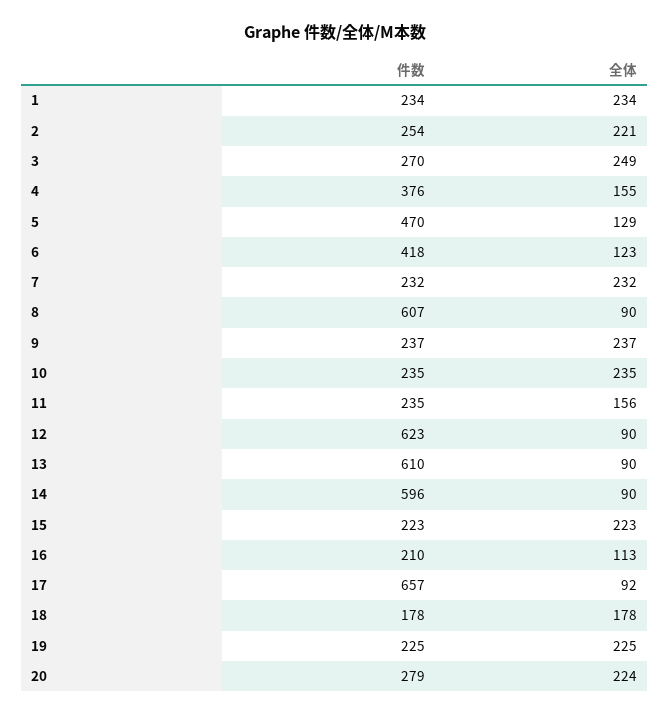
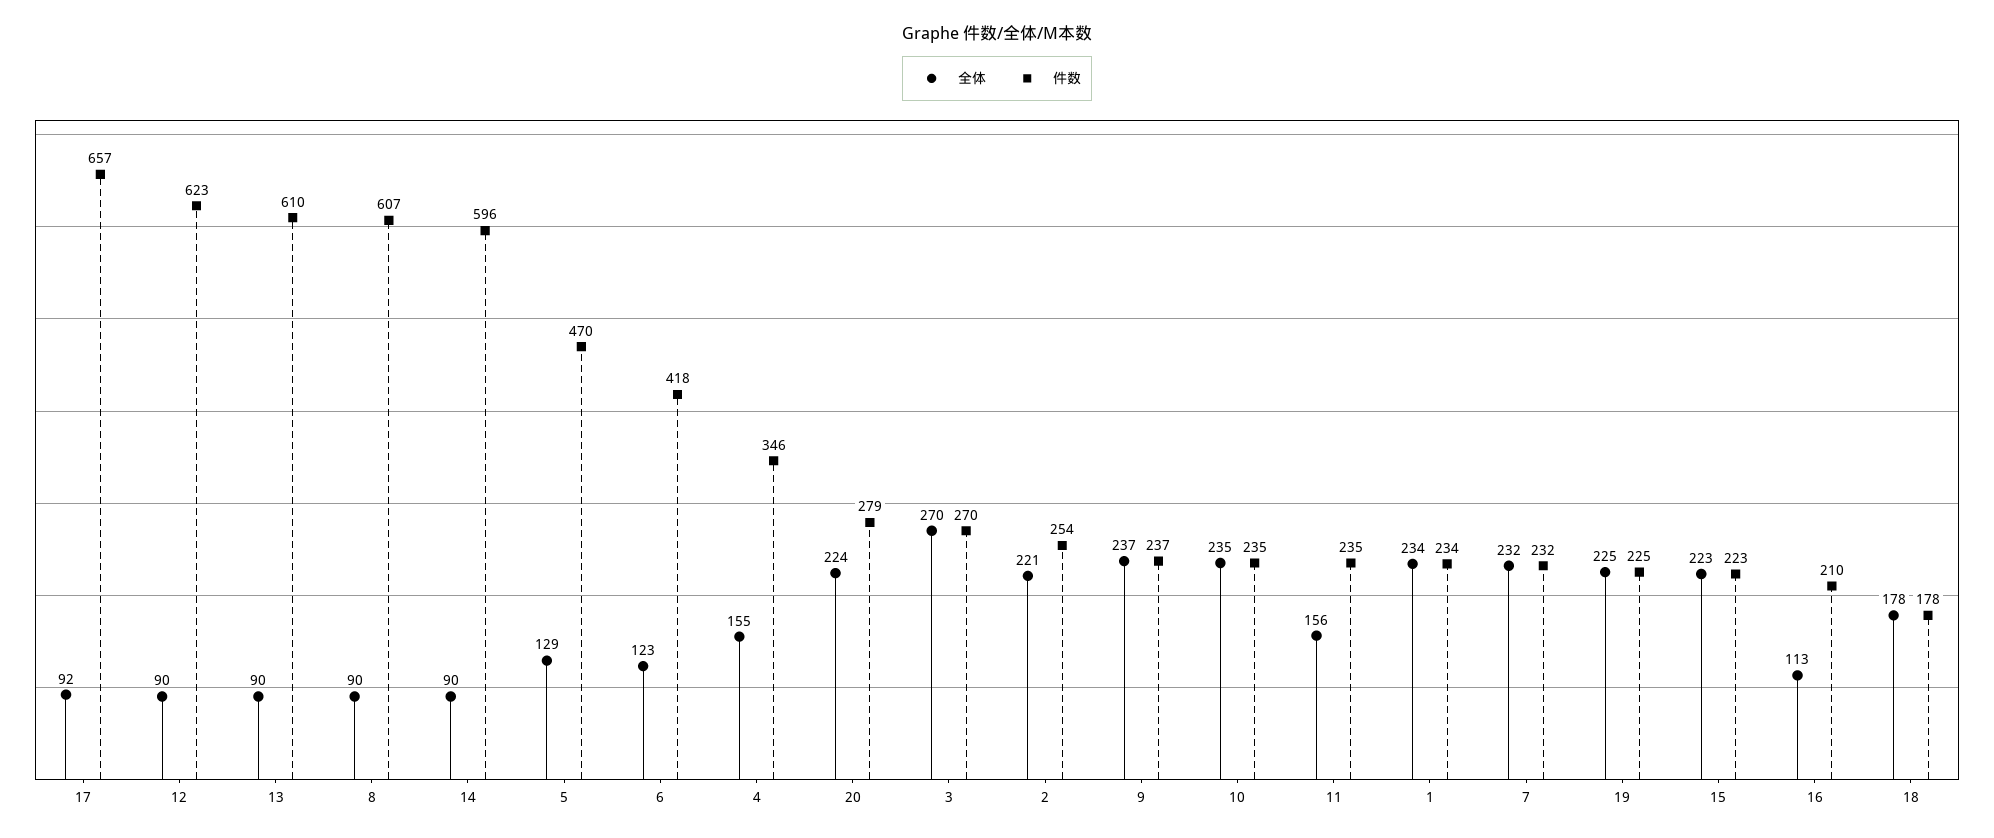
全体, 3: 249 -> 270
件数, 4: 376 -> 346

